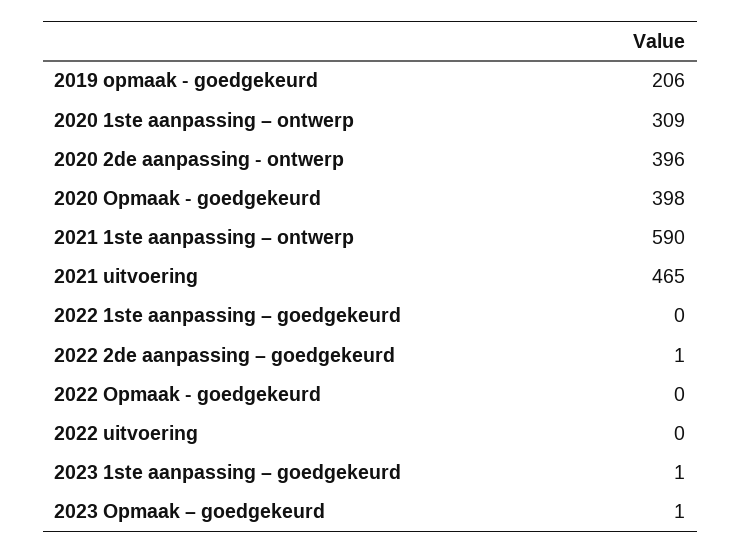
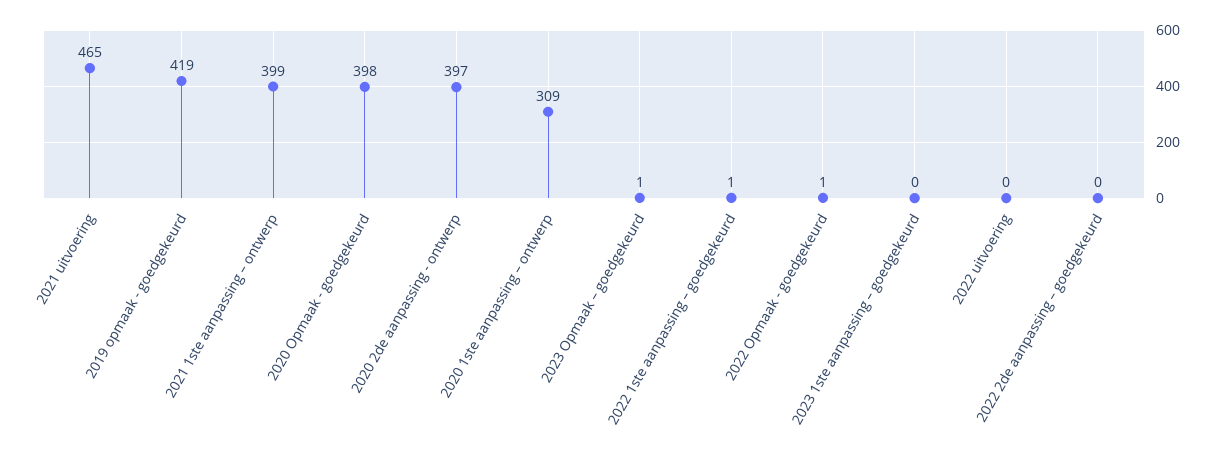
2019 opmaak - goedgekeurd: 206 -> 419
2020 2de aanpassing - ontwerp: 396 -> 397
2021 1ste aanpassing – ontwerp: 590 -> 399
2022 1ste aanpassing – goedgekeurd: 0 -> 1
2022 2de aanpassing – goedgekeurd: 1 -> 0
2022 Opmaak - goedgekeurd: 0 -> 1
2023 1ste aanpassing – goedgekeurd: 1 -> 0

